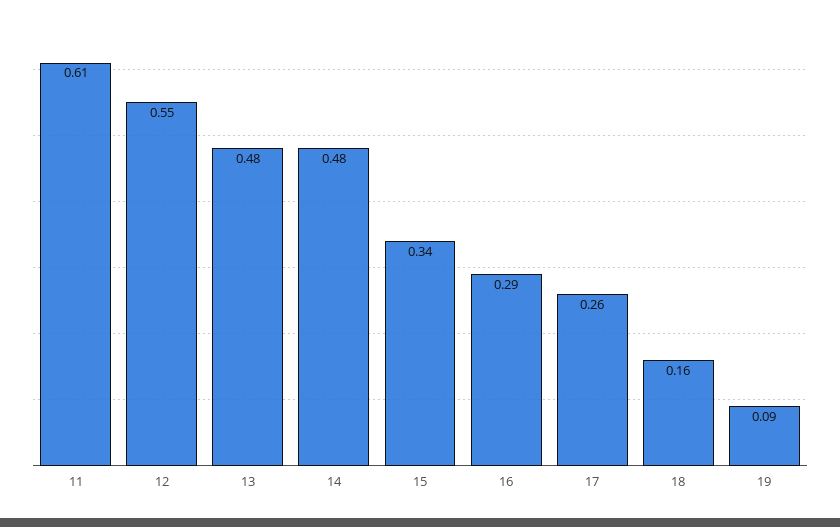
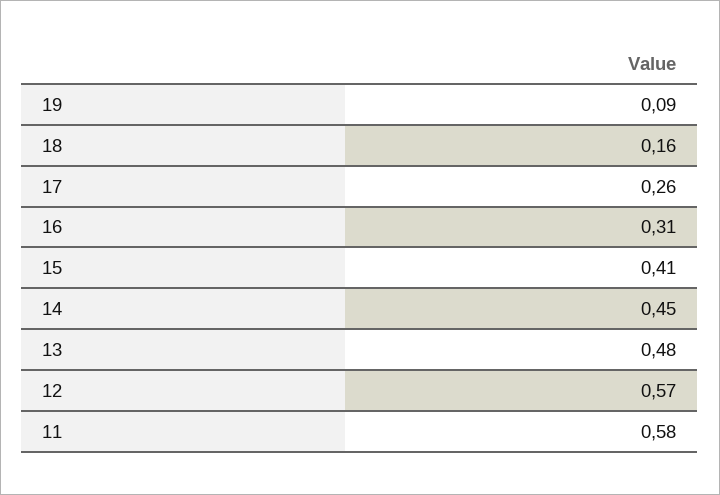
11: 0.61 -> 0.58
12: 0.55 -> 0.57
14: 0.48 -> 0.45
15: 0.34 -> 0.41
16: 0.29 -> 0.31

